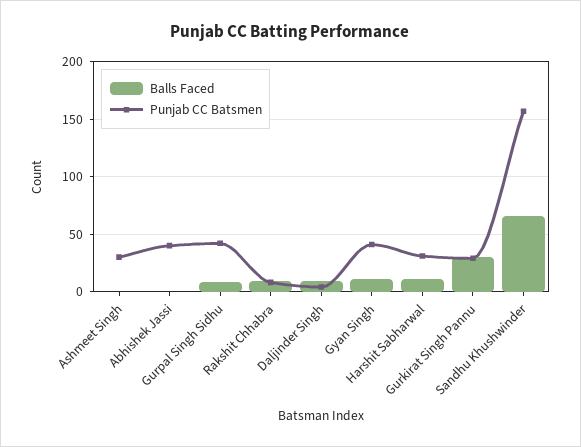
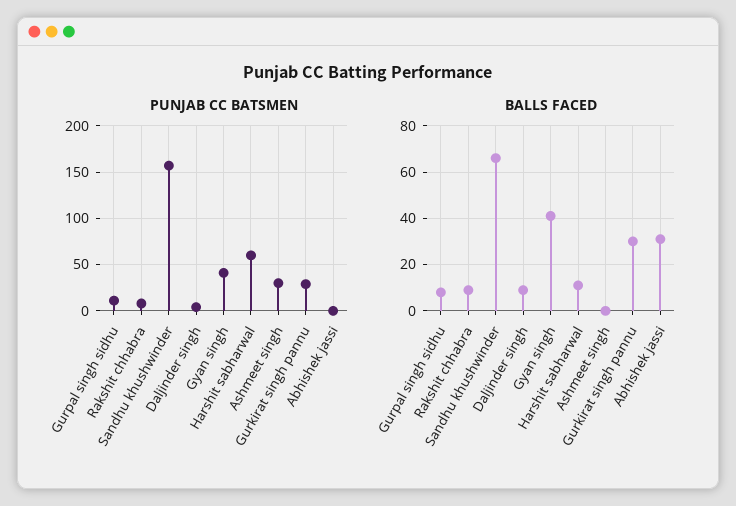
Balls Faced, Abhishek Jassi: 0 -> 30
Punjab CC Batsmen, Abhishek Jassi: 40 -> 0
Punjab CC Batsmen, Gurpal Singh Sidhu: 40 -> 10
Balls Faced, Gyan Singh: 10 -> 40
Punjab CC Batsmen, Harshit Sabharwal: 30 -> 60

